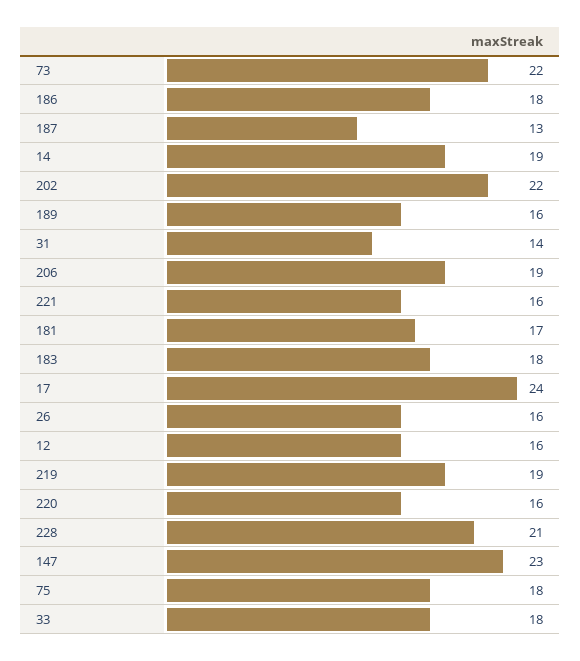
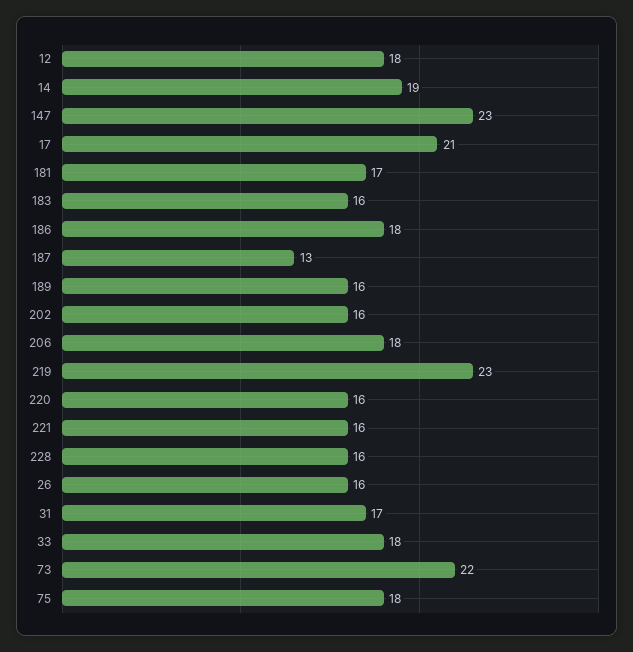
202: 22 -> 16
31: 14 -> 17
206: 19 -> 18
183: 18 -> 16
17: 24 -> 21
12: 16 -> 18
219: 19 -> 23
228: 21 -> 16

